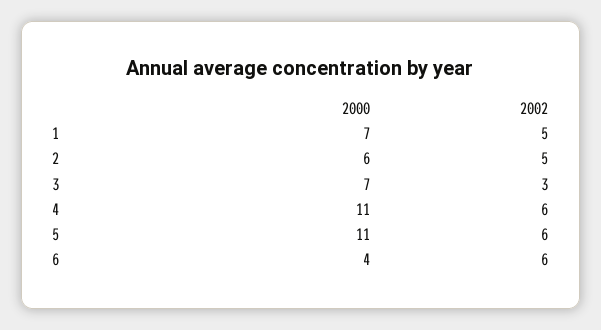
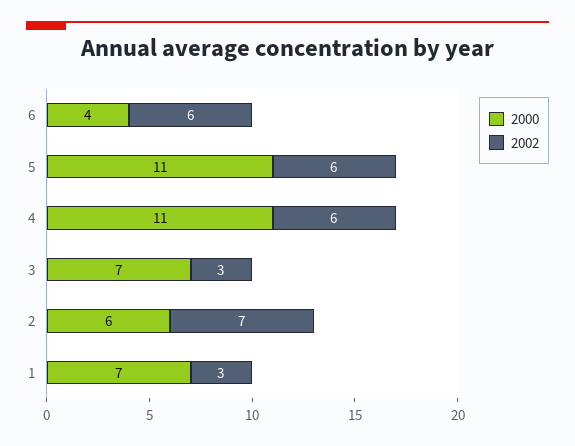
2002, 1: 5 -> 3
2002, 2: 5 -> 7

